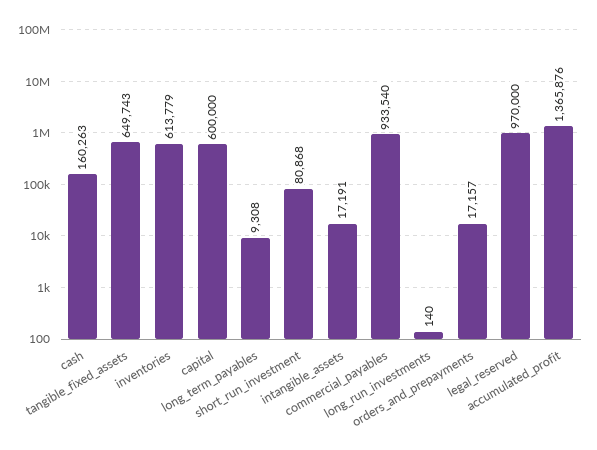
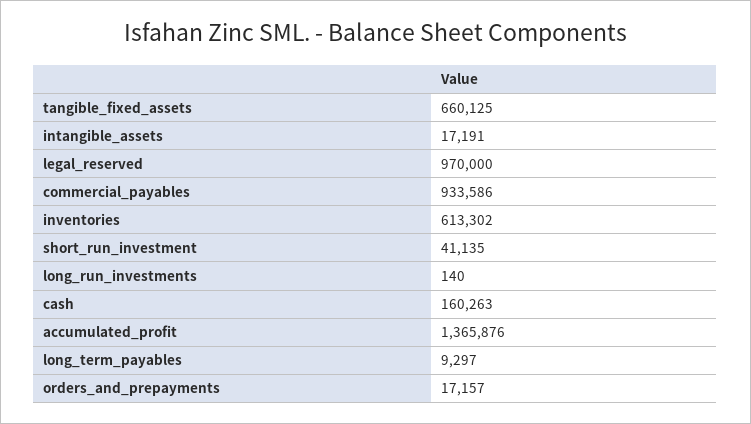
tangible_fixed_assets: 649743 -> 660125
inventories: 613779 -> 613302
capital: 600000 -> none
long_term_payables: 9308 -> 9297
short_run_investment: 80868 -> 41135
commercial_payables: 933540 -> 933586

